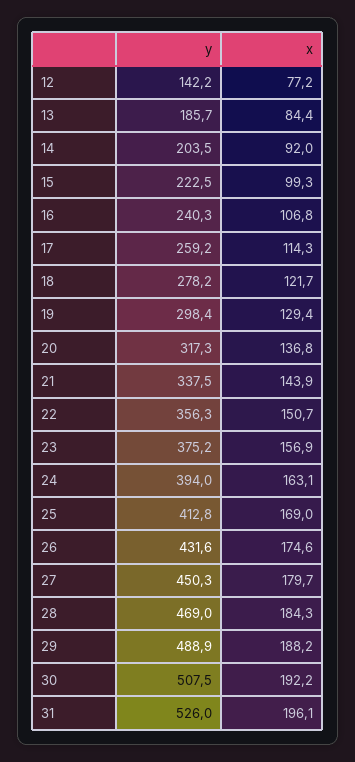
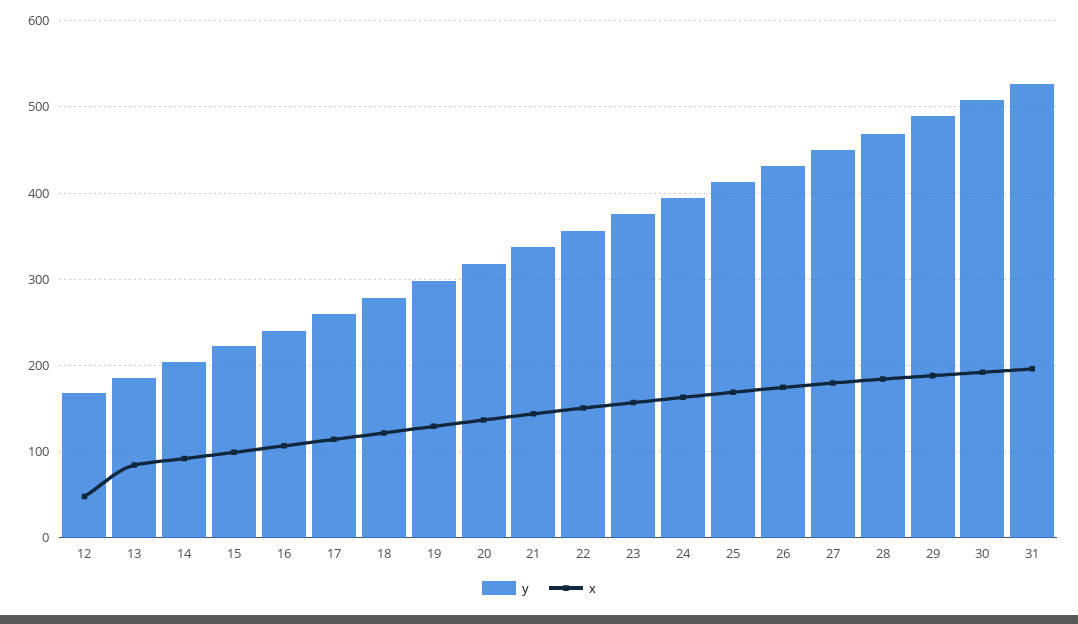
y, 12: 142.2 -> 170
x, 12: 77.2 -> 50

